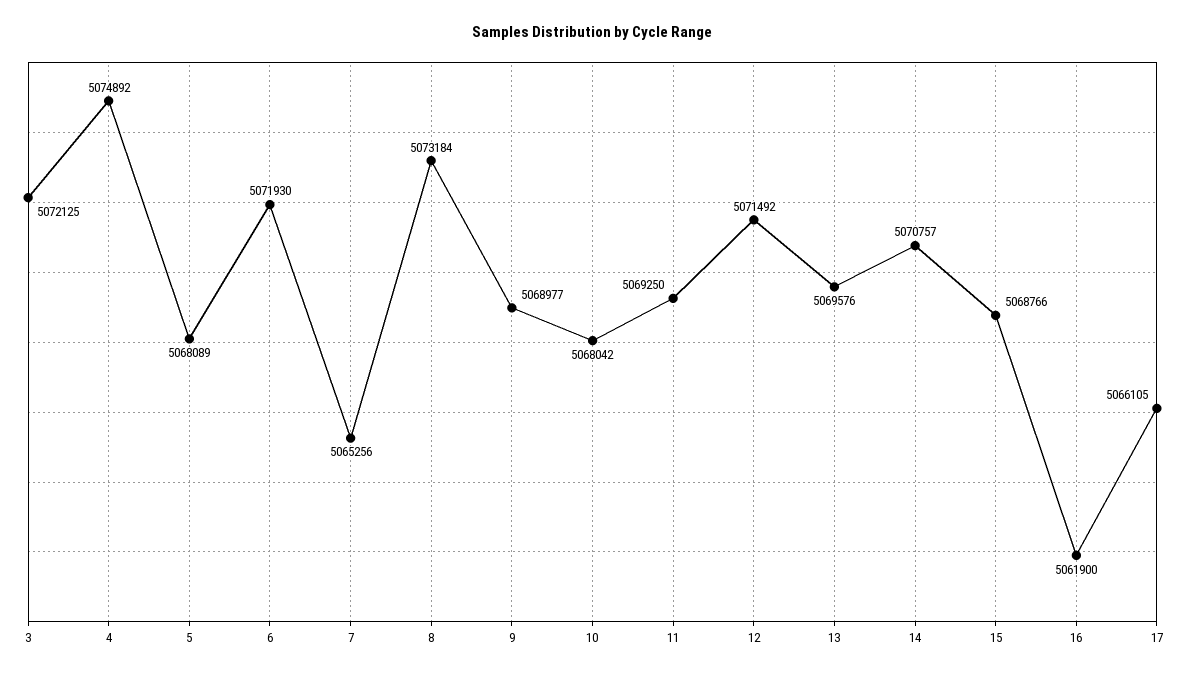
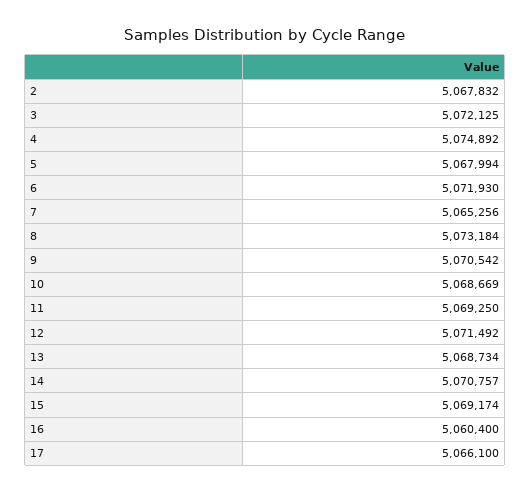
5: 5068089 -> 5067994
9: 5068977 -> 5070542
10: 5068042 -> 5068669
13: 5069576 -> 5068734
15: 5068766 -> 5069174
16: 5061900 -> 5060400
17: 5066105 -> 5066100
2: none -> 5067832

